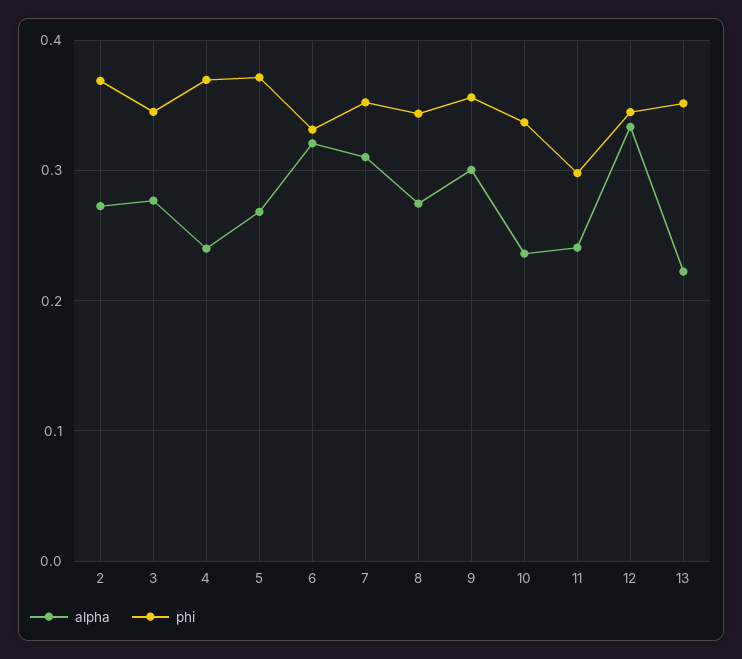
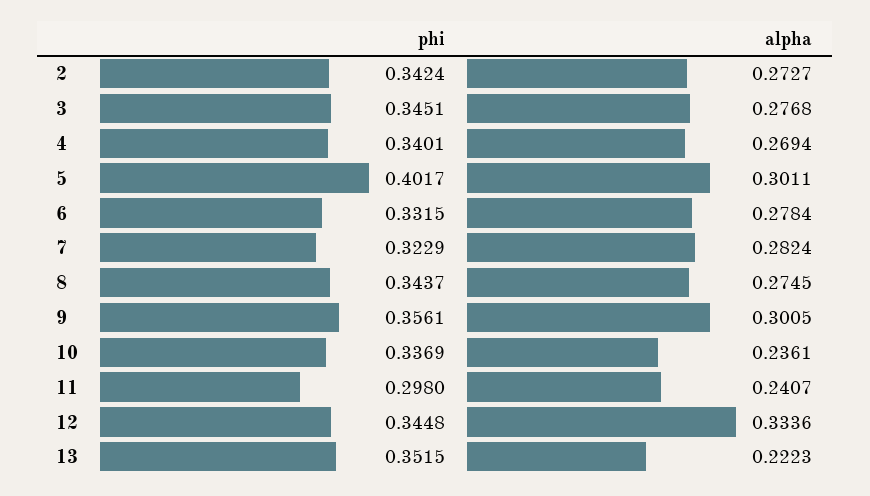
phi, 2: 0.37 -> 0.3424
alpha, 4: 0.24 -> 0.2694
phi, 4: 0.37 -> 0.3401
alpha, 5: 0.27 -> 0.3011
phi, 5: 0.37 -> 0.4017
alpha, 6: 0.32 -> 0.2784
alpha, 7: 0.31 -> 0.2824
phi, 7: 0.35 -> 0.3229

